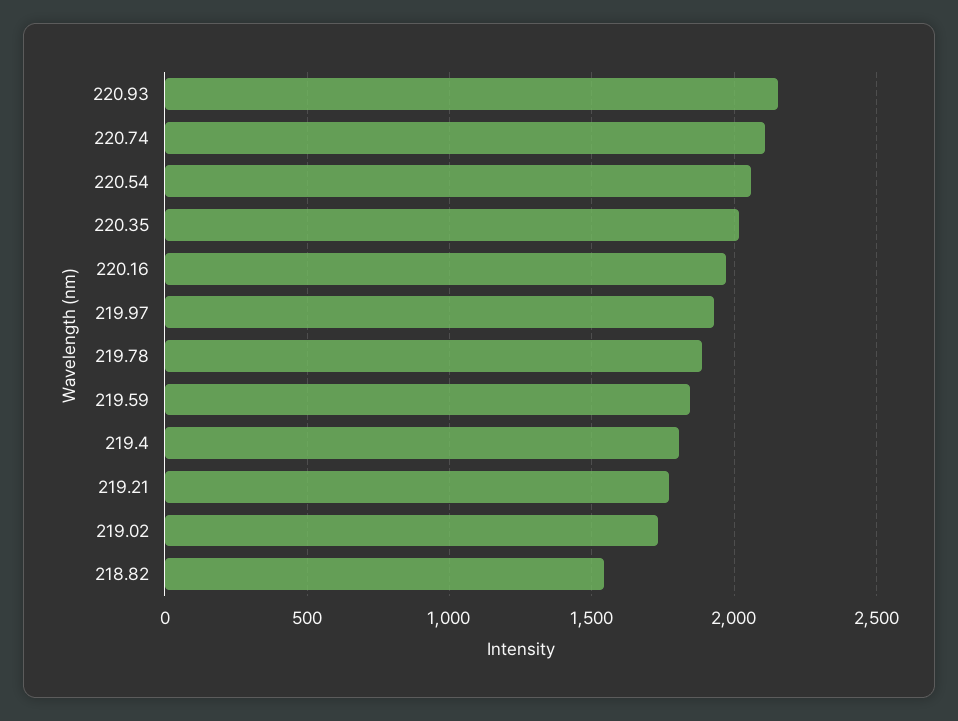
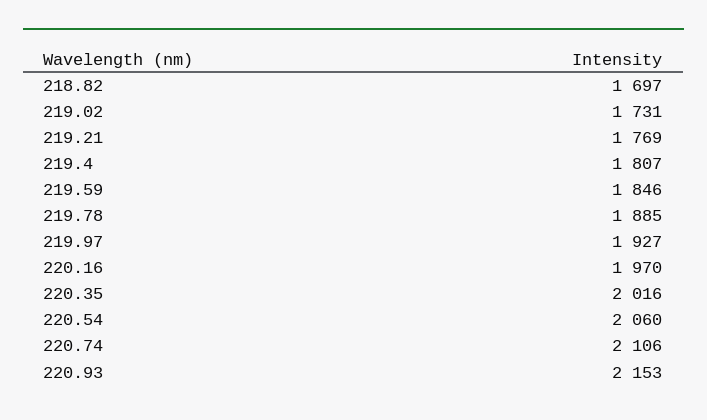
218.82: 1550 -> 1697

